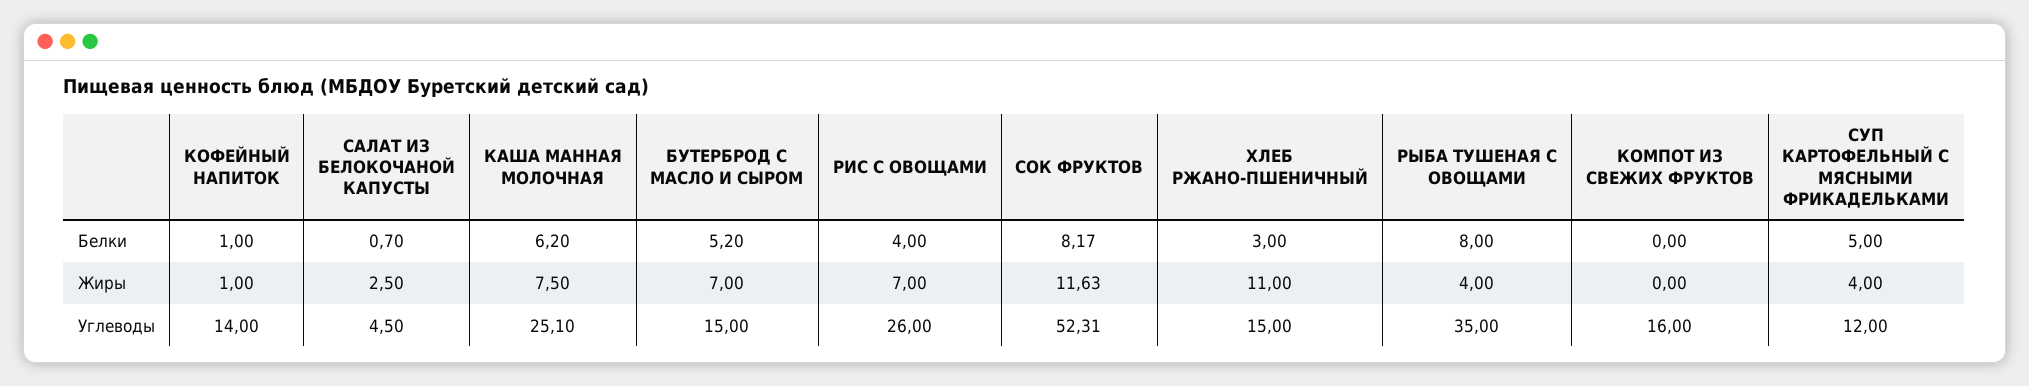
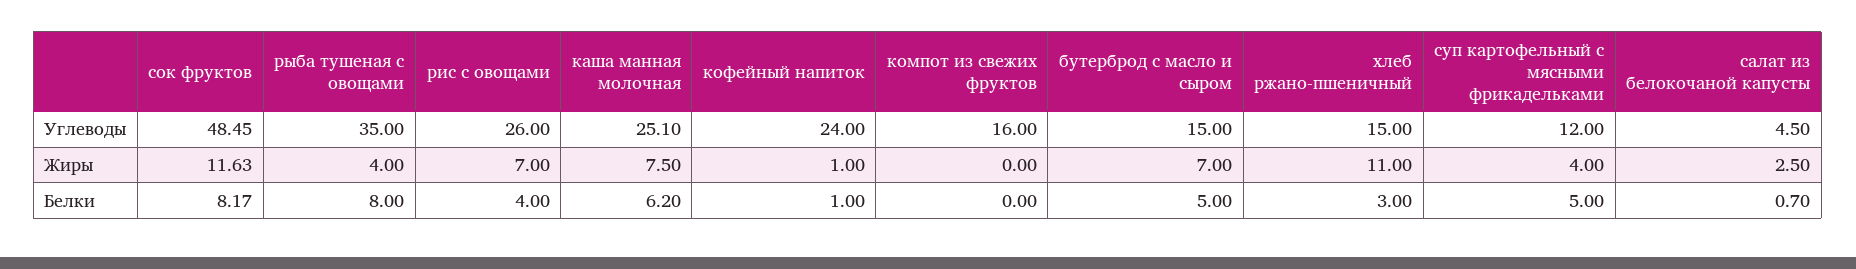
БУТЕРБРОД С МАСЛО И СЫРОМ, Белки: 5.2 -> 5
КОФЕЙНЫЙ НАПИТОК, Углеводы: 14 -> 24
СОК ФРУКТОВ, Углеводы: 52.31 -> 48.45

